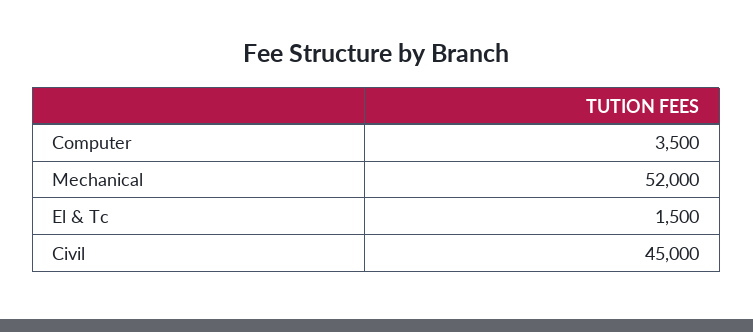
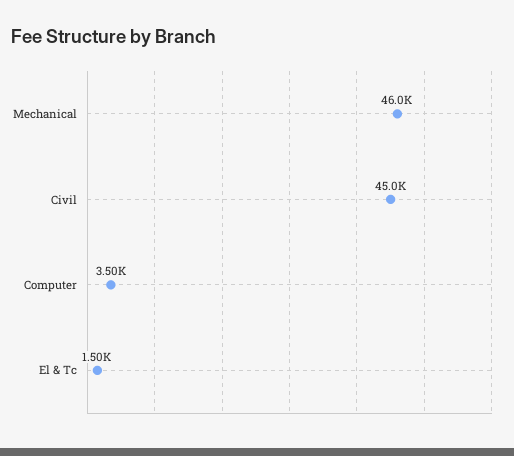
Mechanical: 52000 -> 46000

